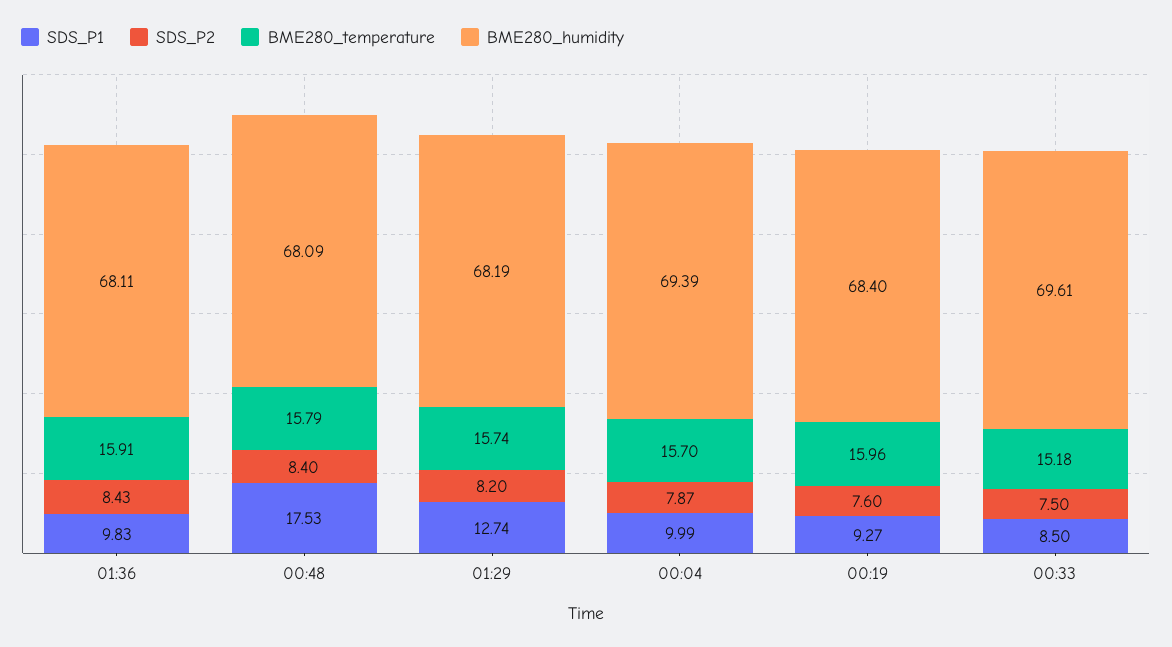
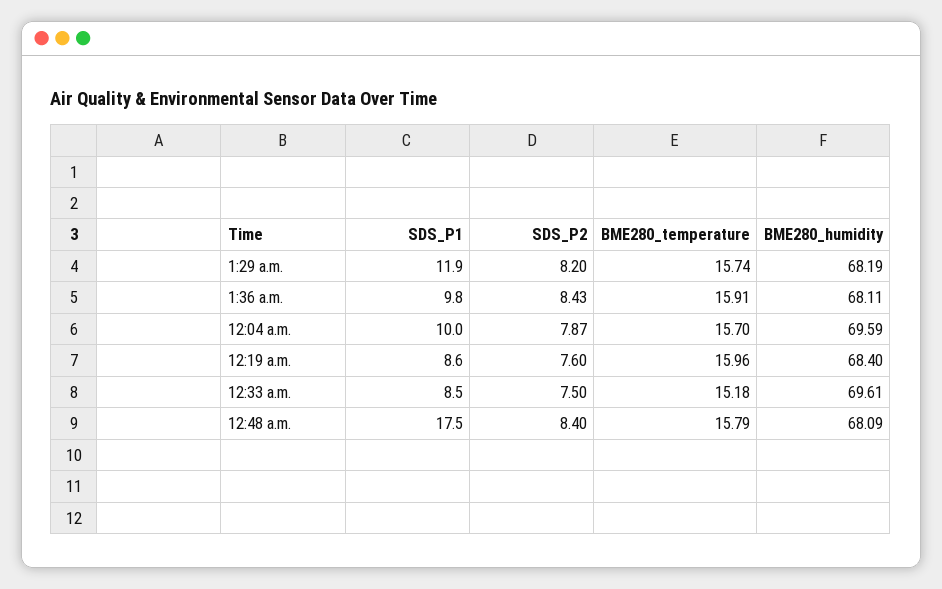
SDS_P1, 01:29: 12.74 -> 11.9
BME280_humidity, 00:04: 69.39 -> 69.59
SDS_P1, 00:19: 9.27 -> 8.6

